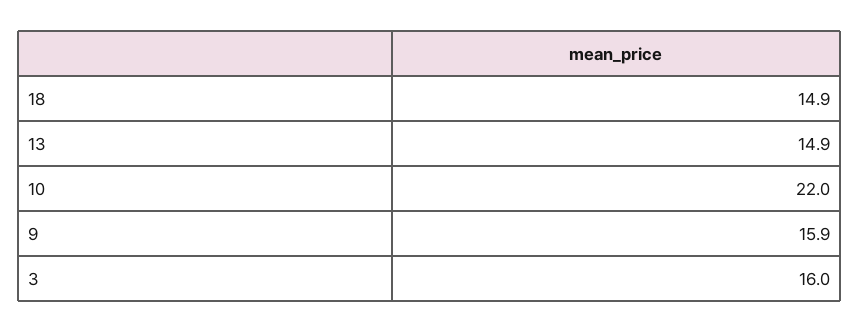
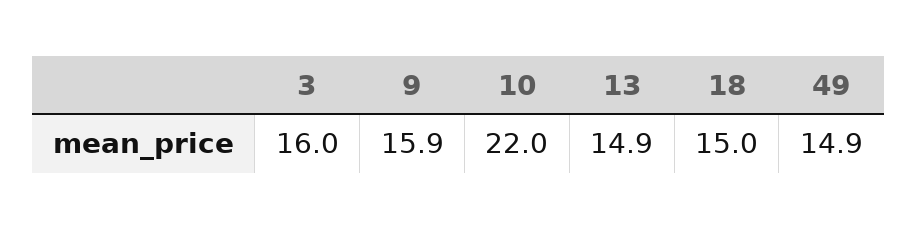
18: 14.9 -> 15
49: none -> 14.9

